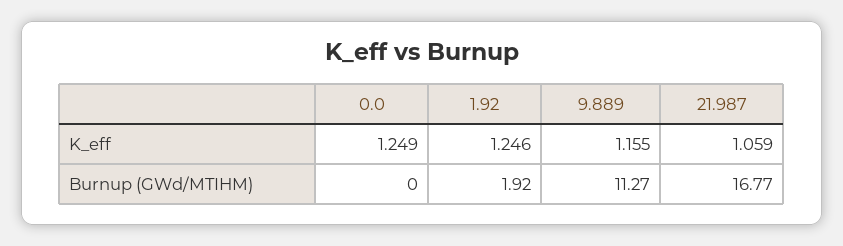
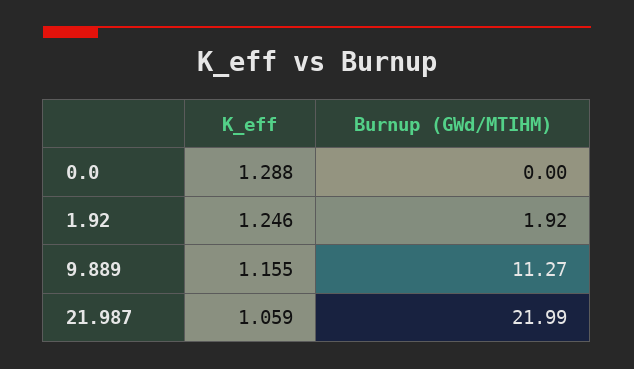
0.0, K_eff: 1.249 -> 1.288
21.987, Burnup (GWd/MTIHM): 16.77 -> 21.99

